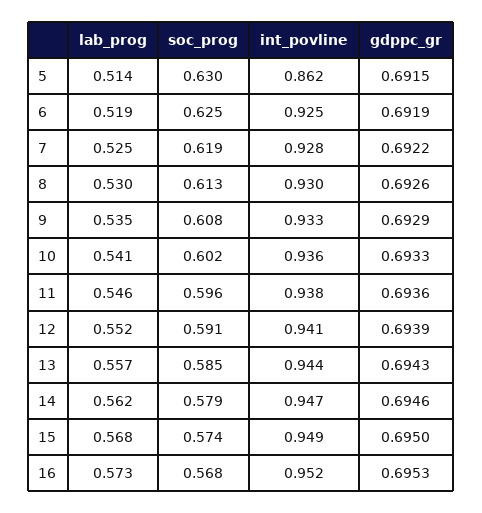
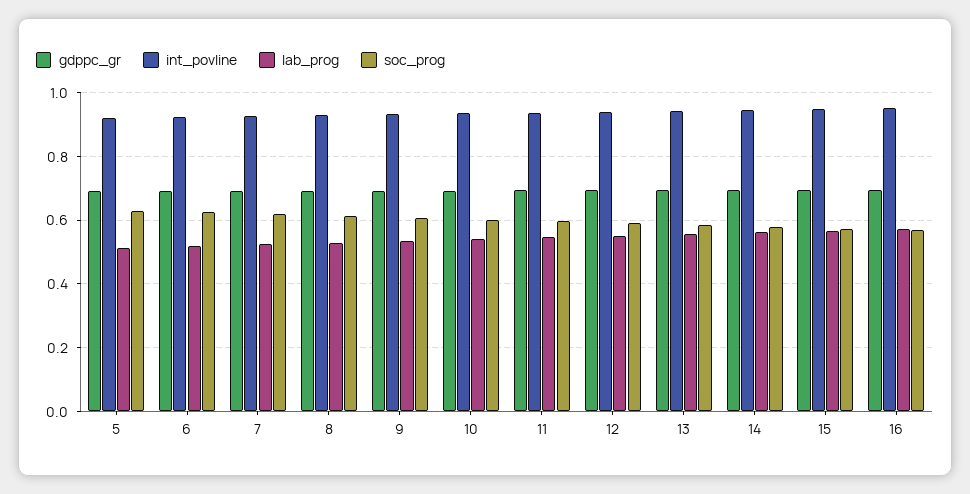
int_povline, 5: 0.862 -> 0.92

